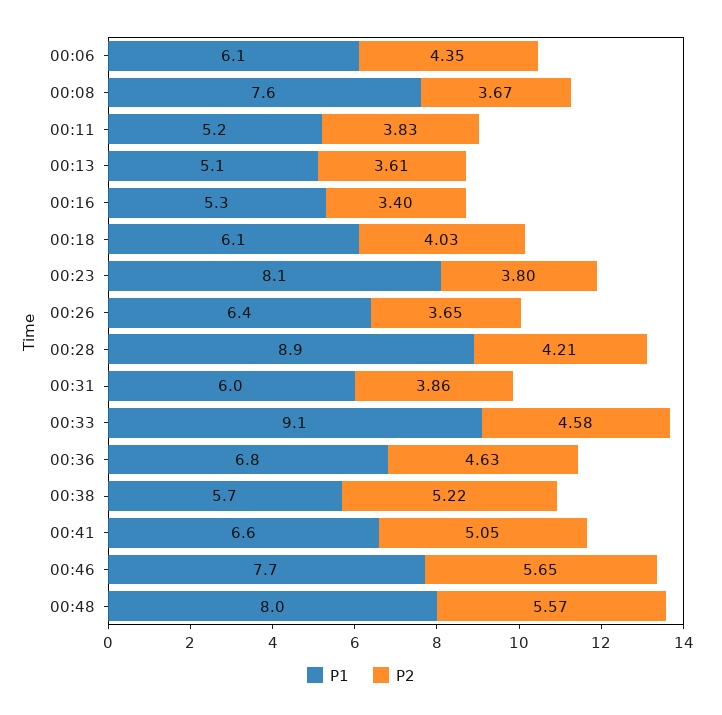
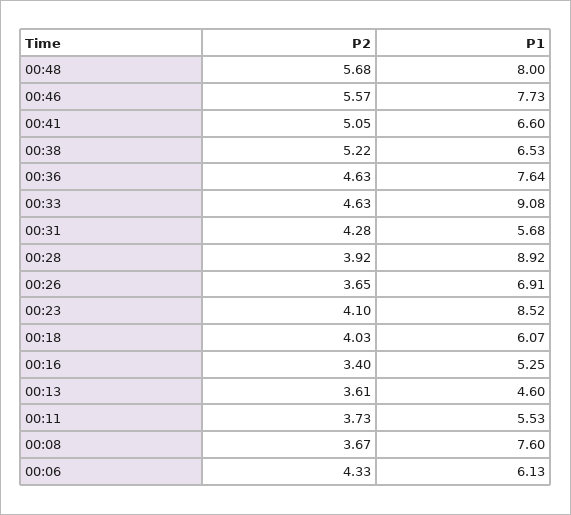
P2, 00:06: 4.35 -> 4.33
P1, 00:11: 5.2 -> 5.53
P2, 00:11: 3.83 -> 3.73
P1, 00:13: 5.1 -> 4.6
P1, 00:23: 8.1 -> 8.52
P2, 00:23: 3.8 -> 4.1
P1, 00:26: 6.4 -> 6.91
P2, 00:28: 4.21 -> 3.92
P1, 00:31: 6 -> 5.68
P2, 00:31: 3.86 -> 4.28
P2, 00:33: 4.58 -> 4.63
P1, 00:36: 6.8 -> 7.64
P1, 00:38: 5.7 -> 6.53
P2, 00:46: 5.65 -> 5.57
P2, 00:48: 5.57 -> 5.68

